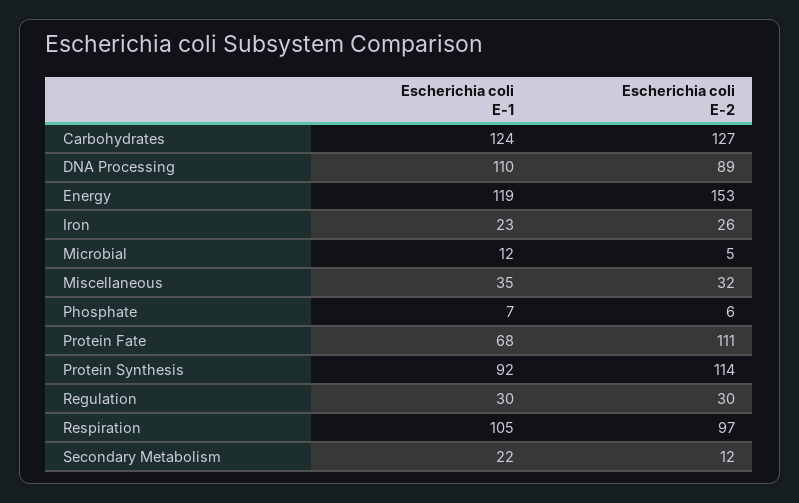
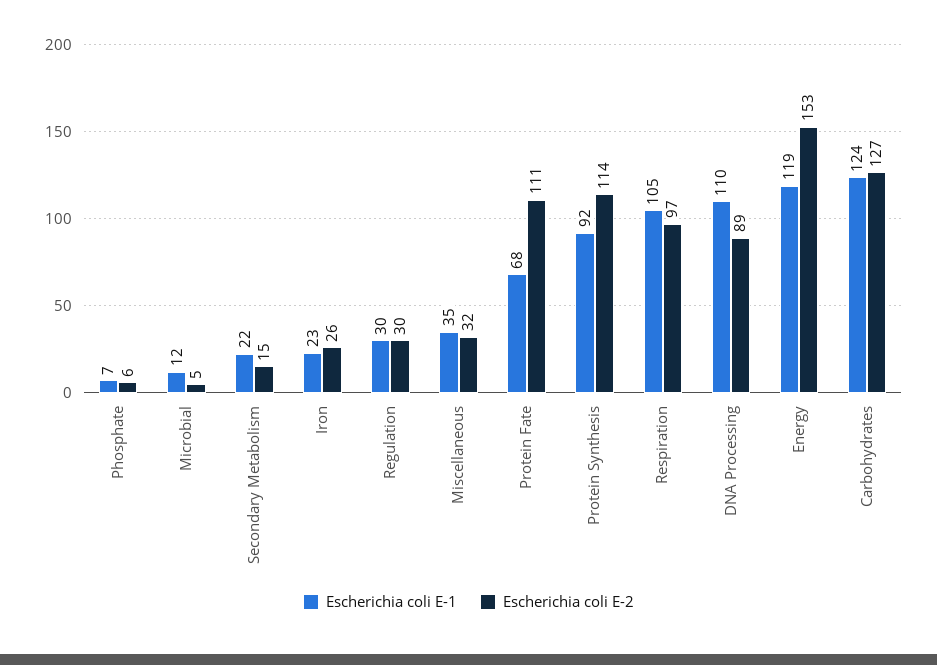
Escherichia coli E-2, Secondary Metabolism: 12 -> 15

